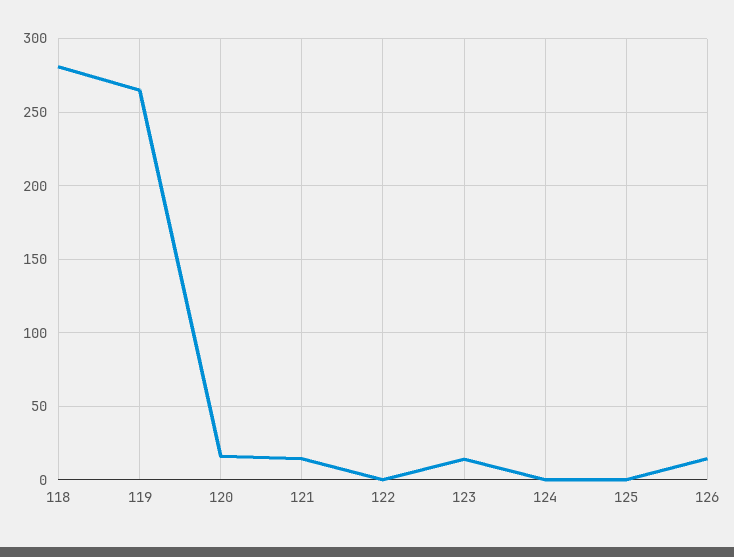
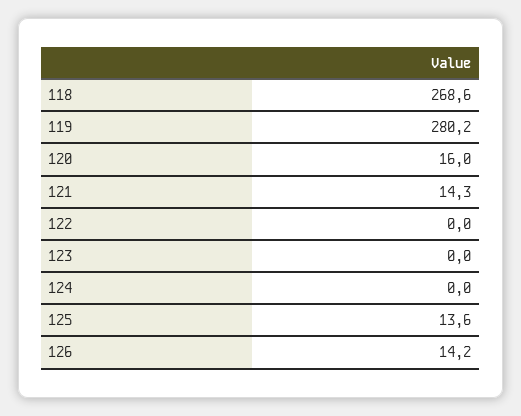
118: 280 -> 268.6
119: 265 -> 280.2
123: 15 -> 0
125: 0 -> 13.6

